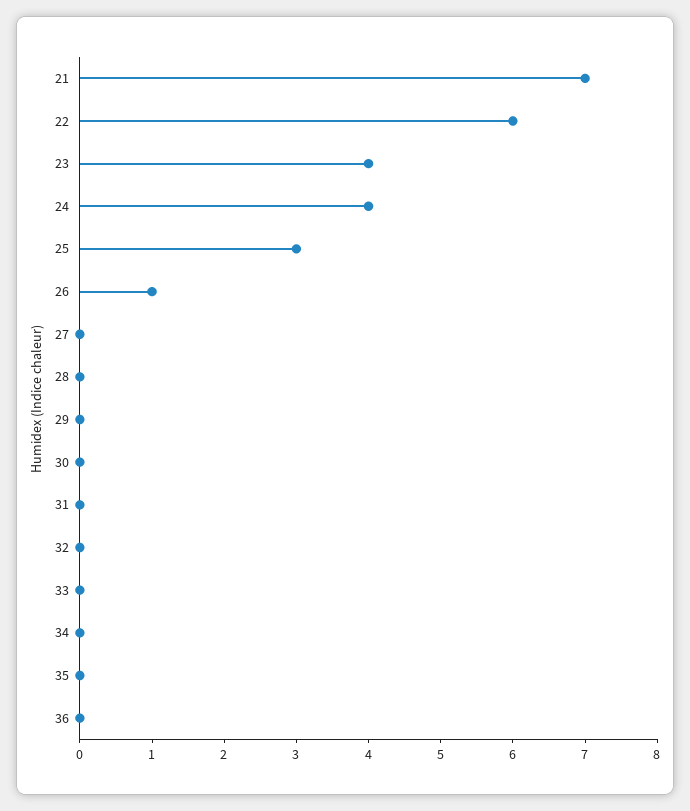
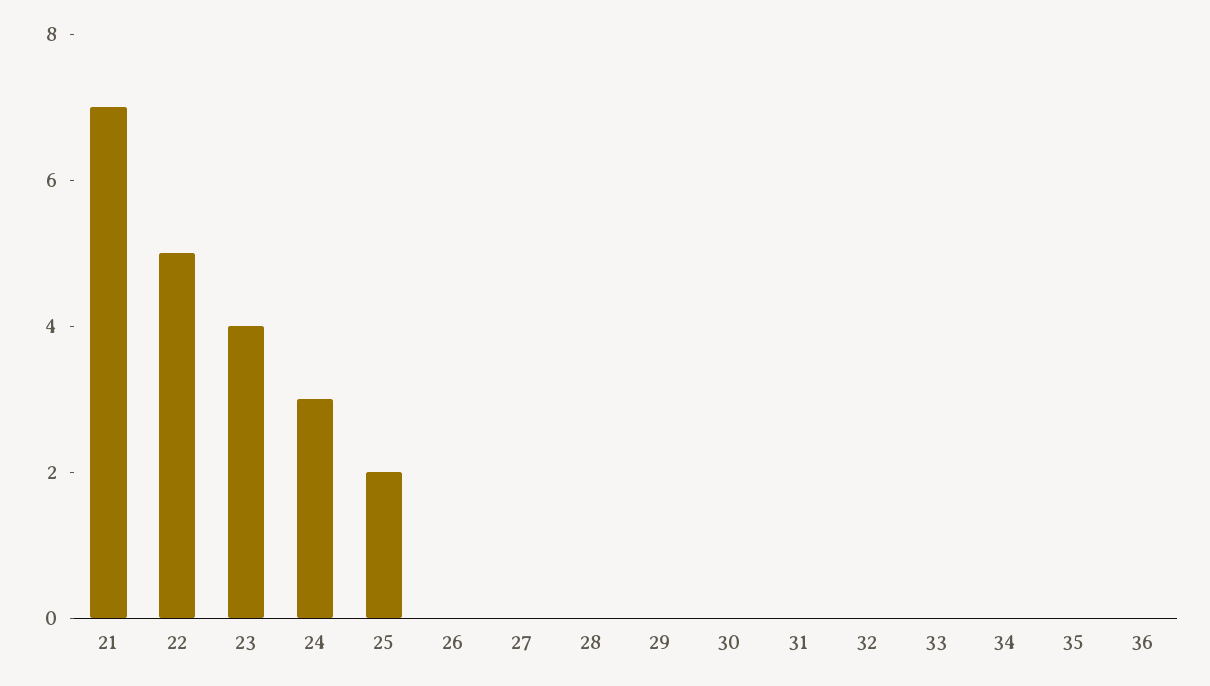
22: 6 -> 5
24: 4 -> 3
25: 3 -> 2
26: 1 -> 0

